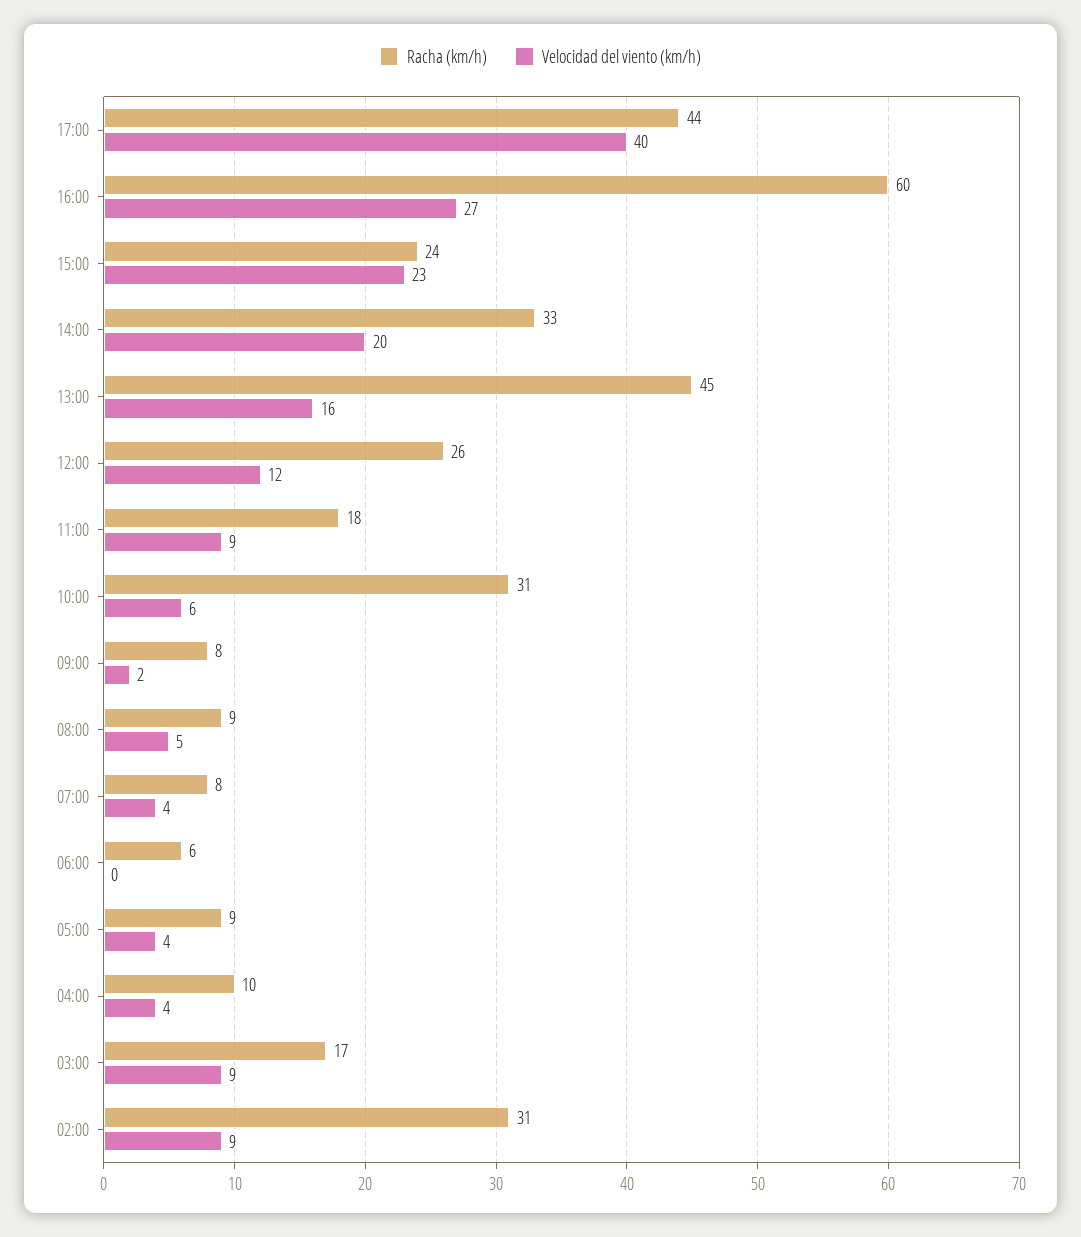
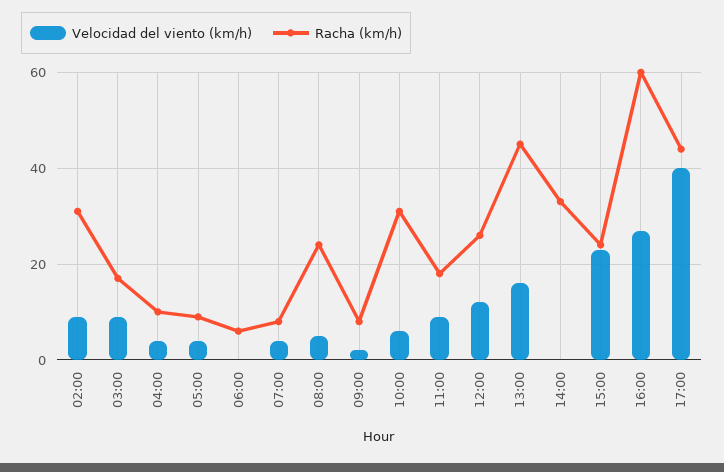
Velocidad del viento (km/h), 14:00: 20 -> 0
Racha (km/h), 08:00: 9 -> 25

